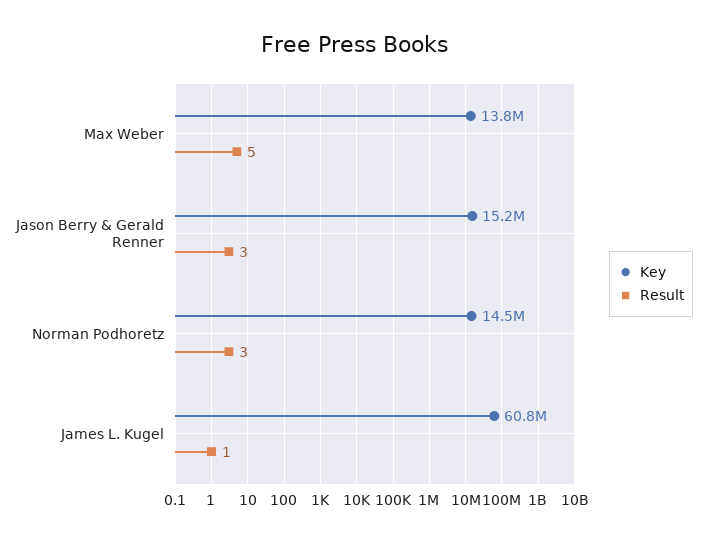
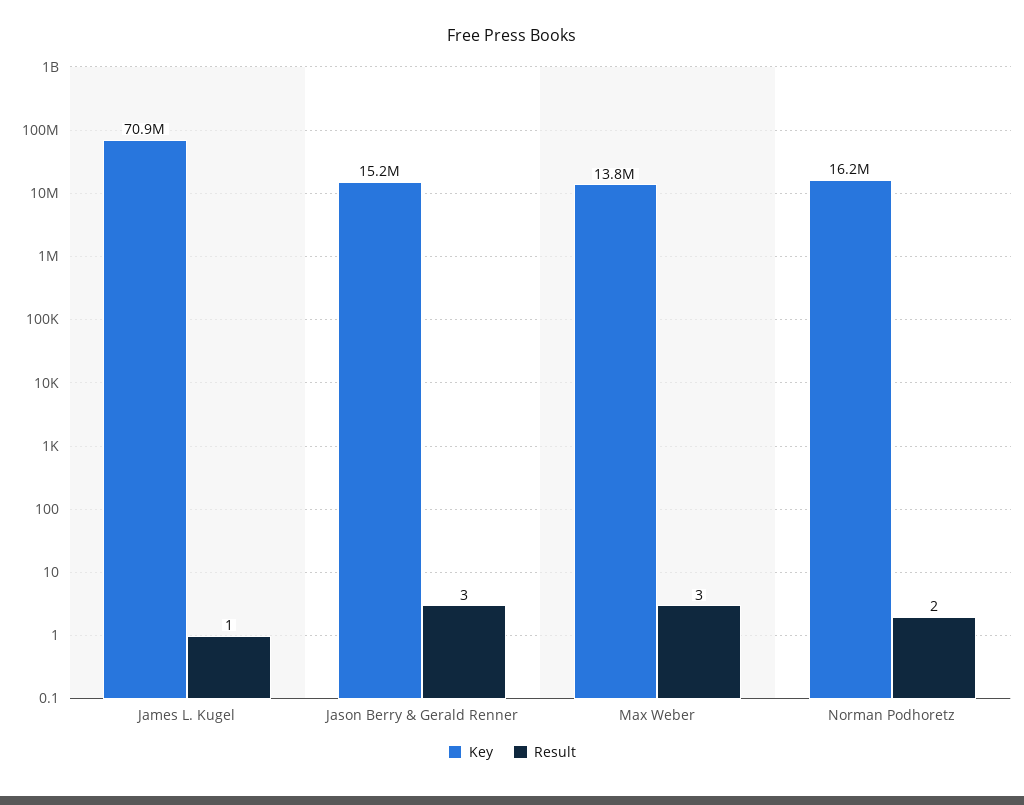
Result, Max Weber: 5 -> 3
Key, Norman Podhoretz: 14500000 -> 16200000
Result, Norman Podhoretz: 3 -> 2
Key, James L. Kugel: 60800000 -> 70900000

